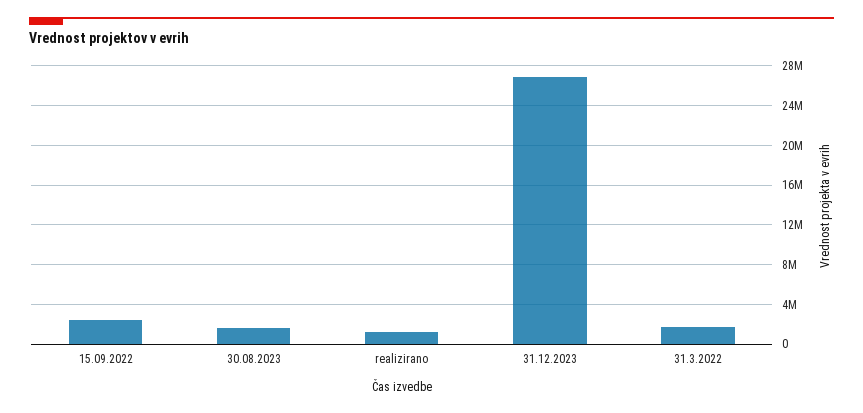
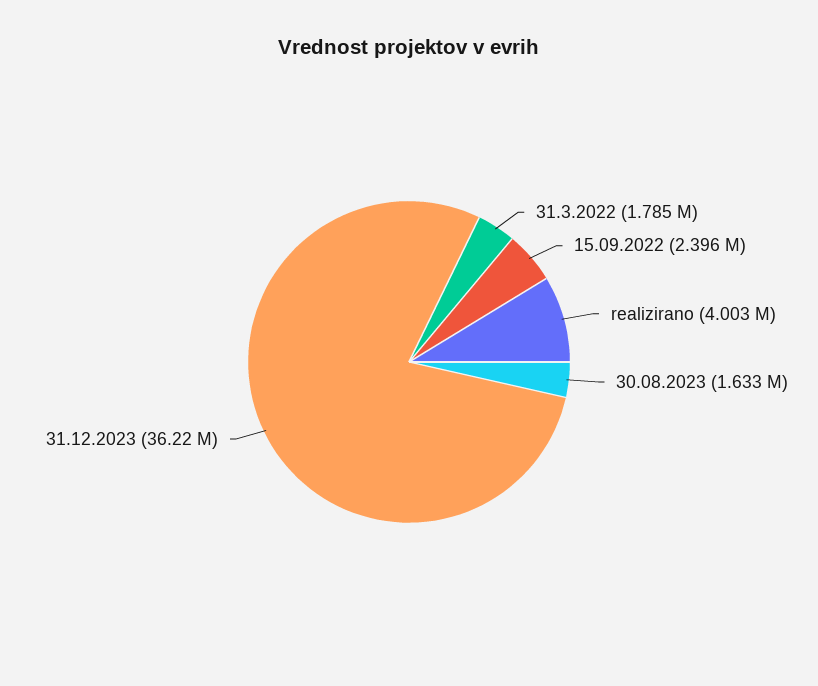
realizirano: 1000000 -> 4003000
31.12.2023: 27000000 -> 36220000

